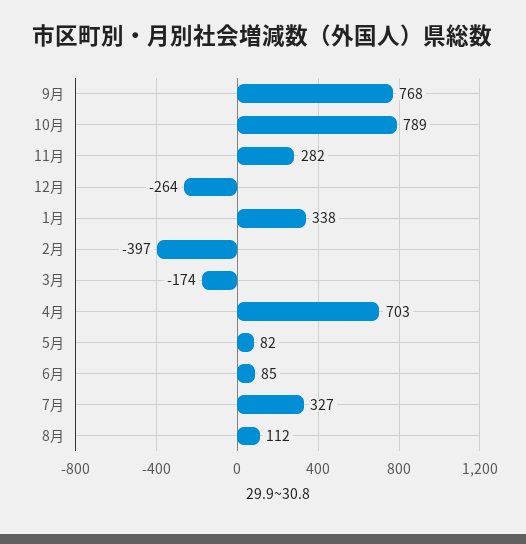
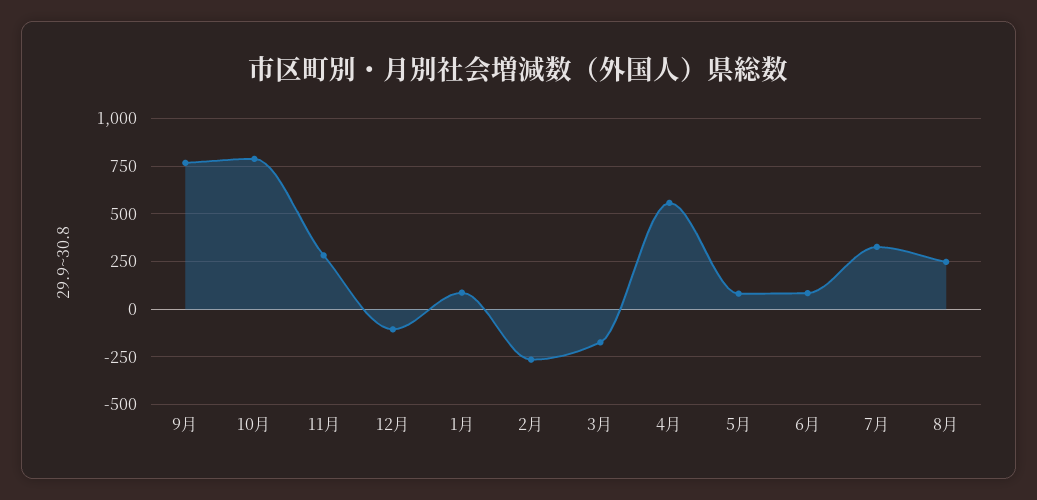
12月: -264 -> -100
1月: 338 -> 100
2月: -397 -> -250
4月: 703 -> 550
8月: 112 -> 250

